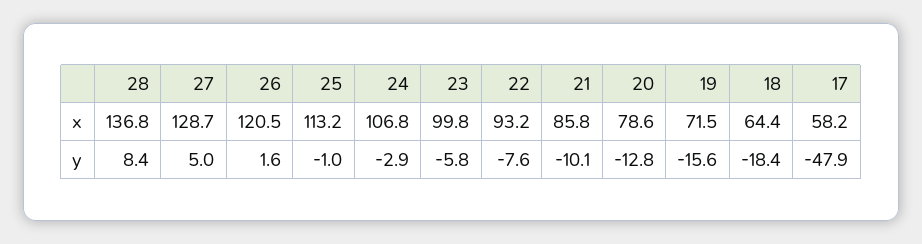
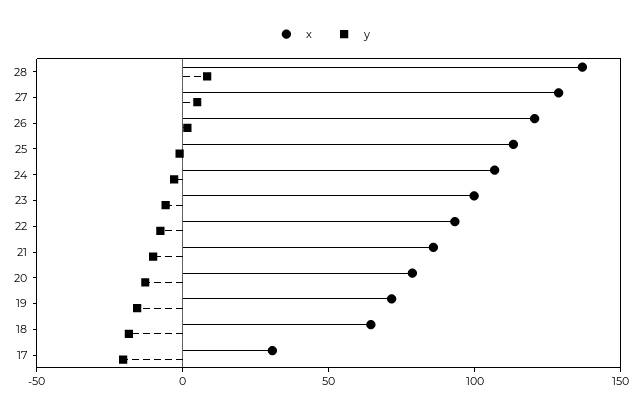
x, 17: 58.2 -> 30
y, 17: -47.9 -> -20

